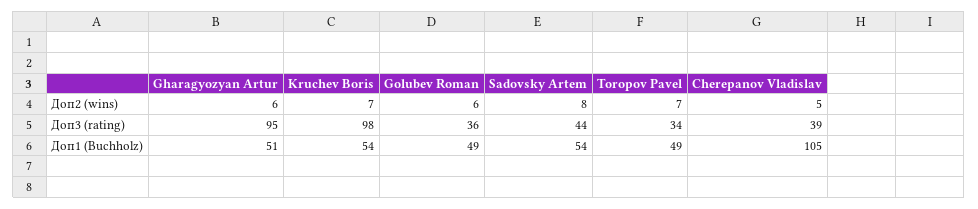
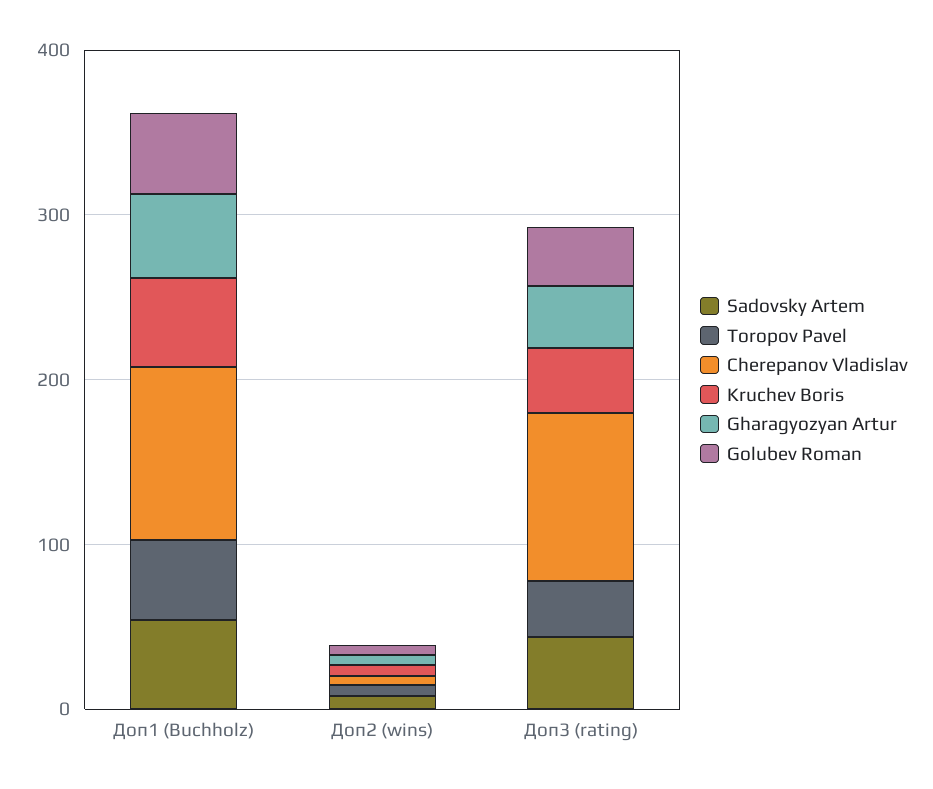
Gharagyozyan Artur, Доп3 (rating): 95 -> 40
Kruchev Boris, Доп3 (rating): 98 -> 40
Cherepanov Vladislav, Доп3 (rating): 39 -> 100

